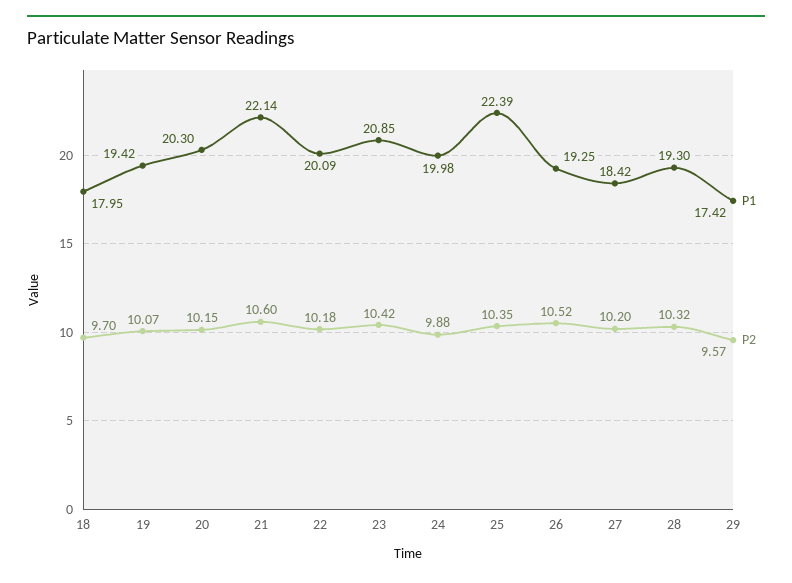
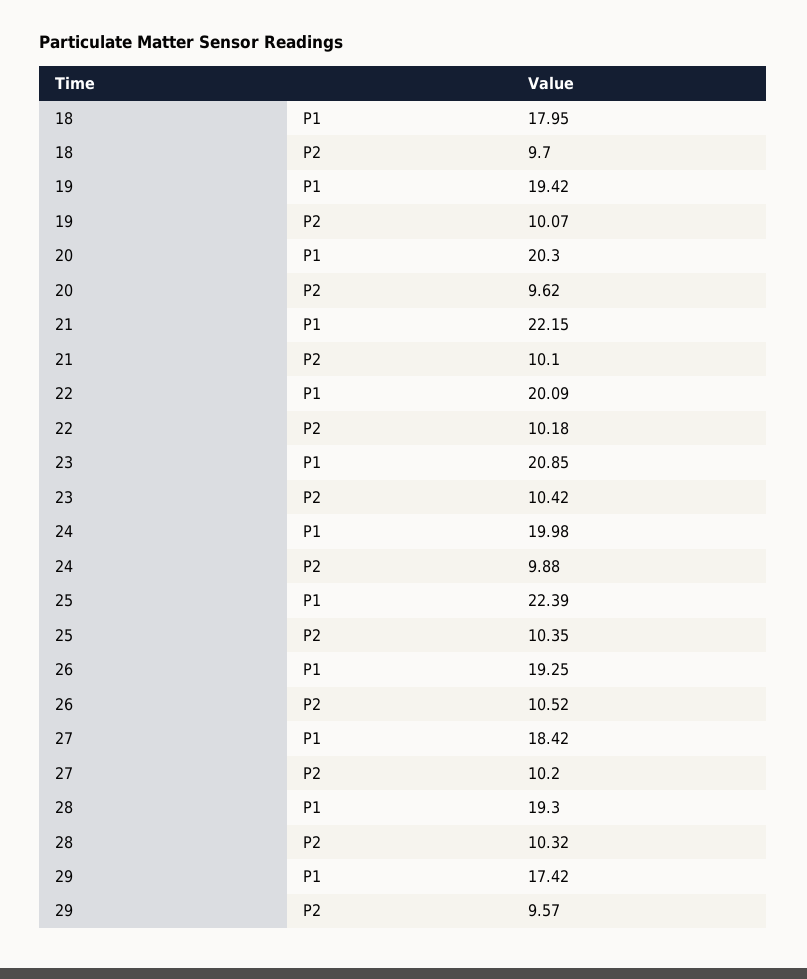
P2, 20: 10.15 -> 9.62
P1, 21: 22.14 -> 22.15
P2, 21: 10.6 -> 10.1

